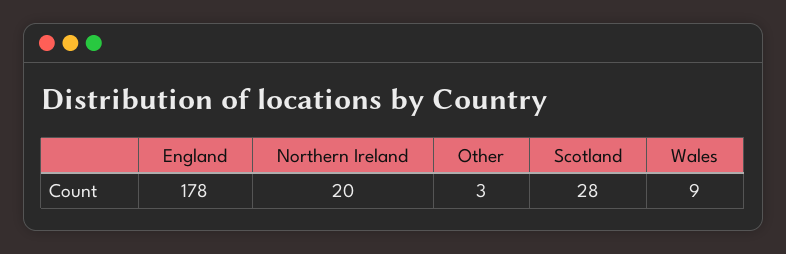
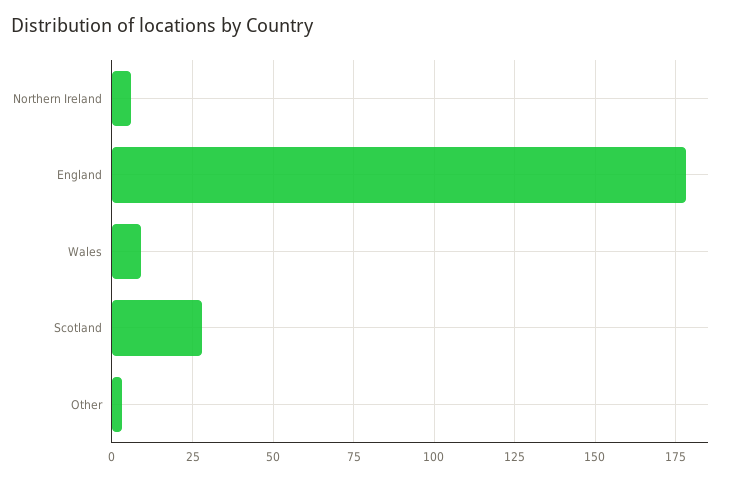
Northern Ireland: 20 -> 5

